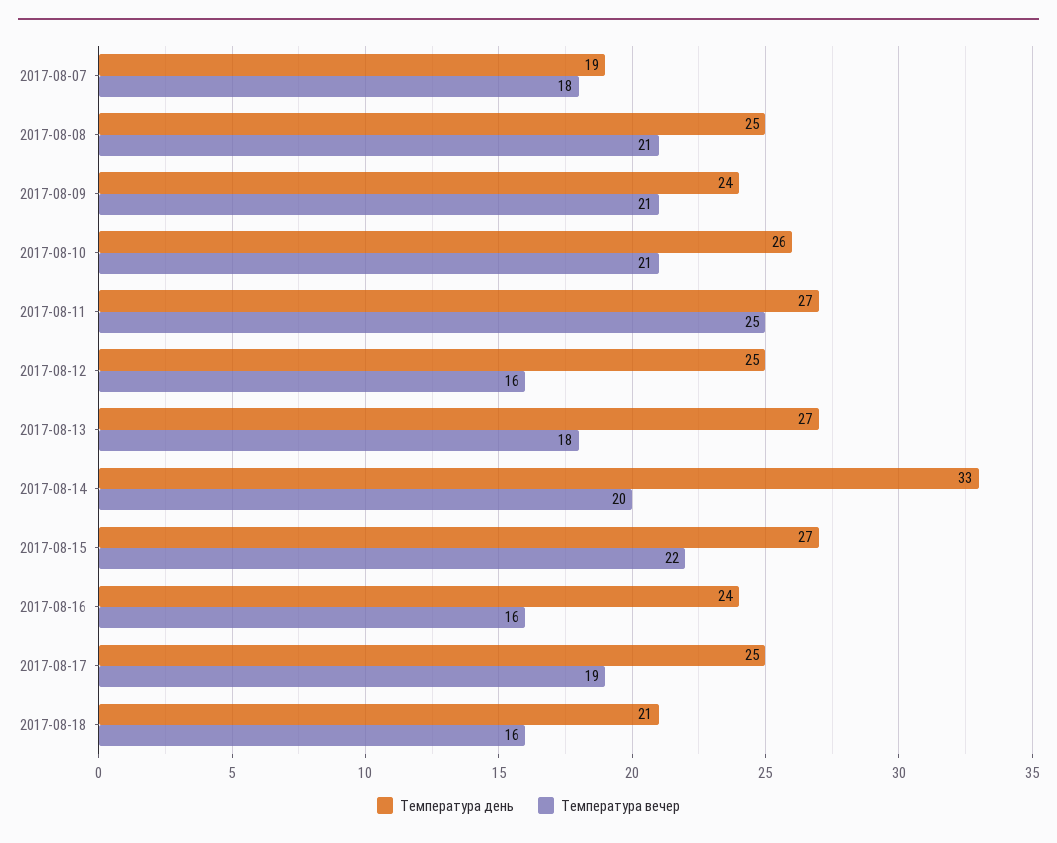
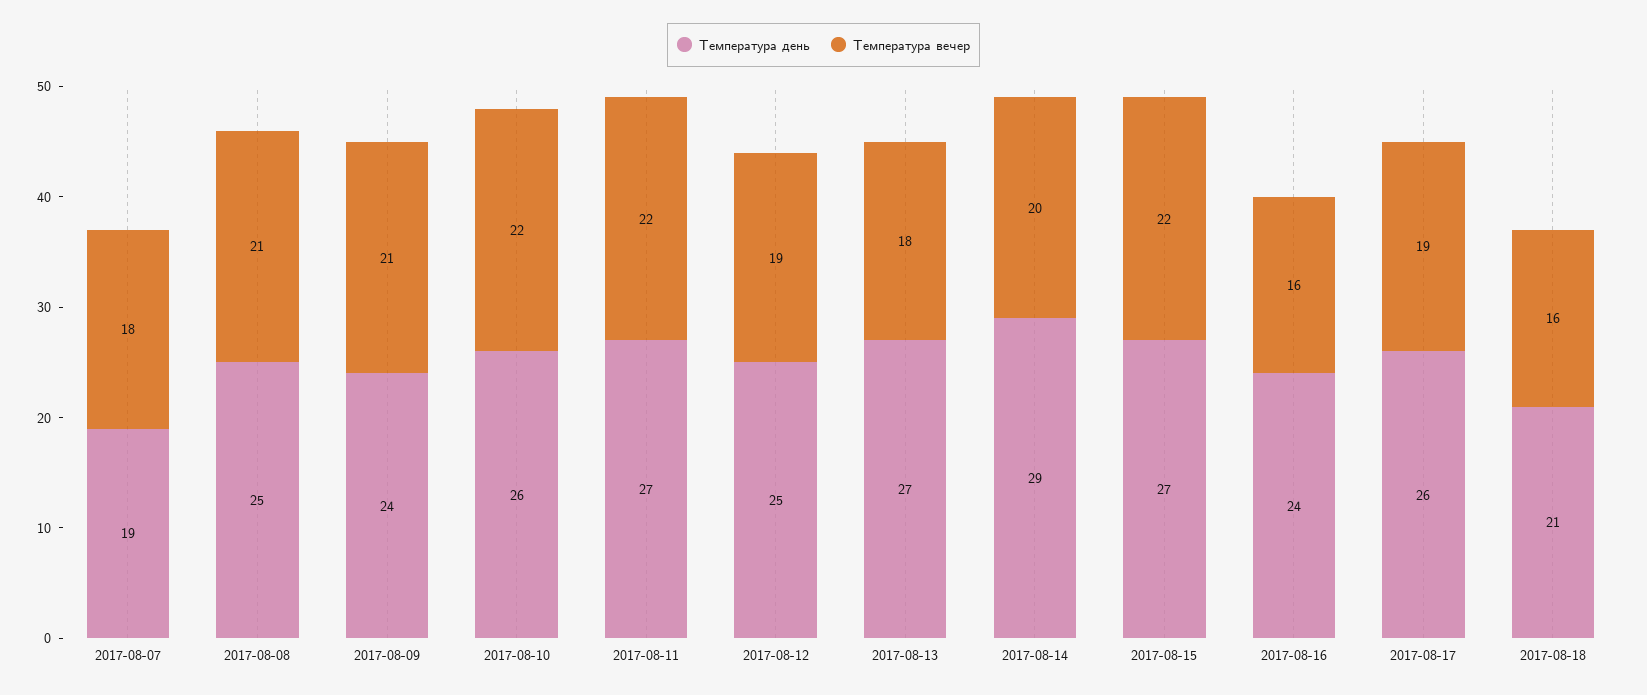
Температура вечер, 2017-08-10: 21 -> 22
Температура вечер, 2017-08-11: 25 -> 22
Температура вечер, 2017-08-12: 16 -> 19
Температура день, 2017-08-14: 33 -> 29
Температура день, 2017-08-17: 25 -> 26

